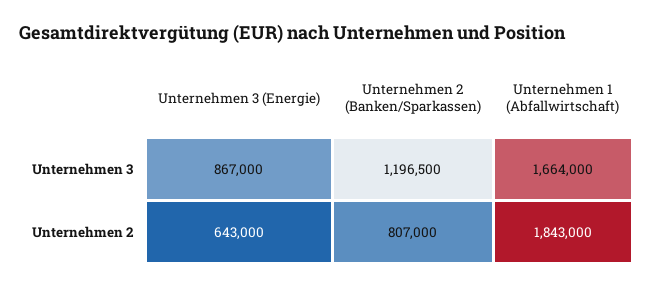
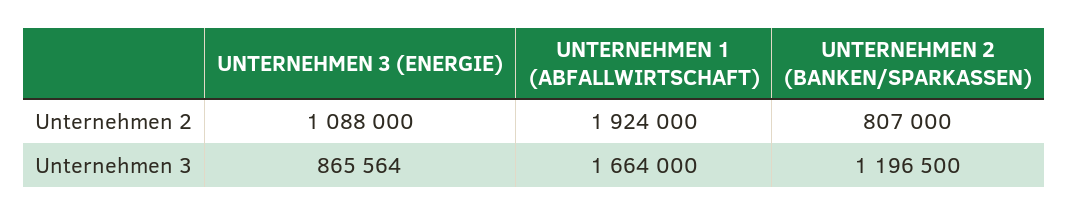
Unternehmen 3 (Energie), Unternehmen 3: 867000 -> 865564
Unternehmen 3 (Energie), Unternehmen 2: 643000 -> 1088000
Unternehmen 1 (Abfallwirtschaft), Unternehmen 2: 1843000 -> 1924000

